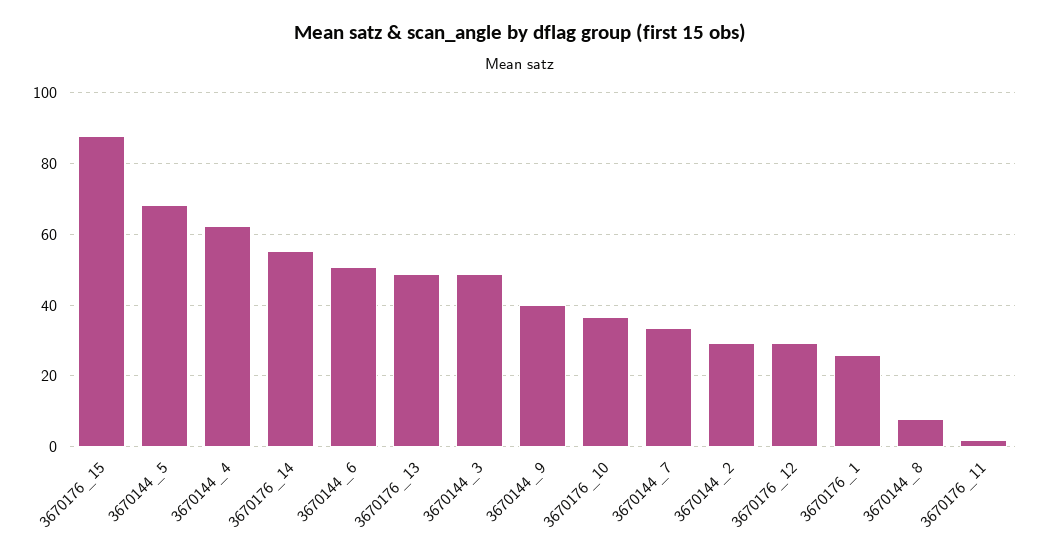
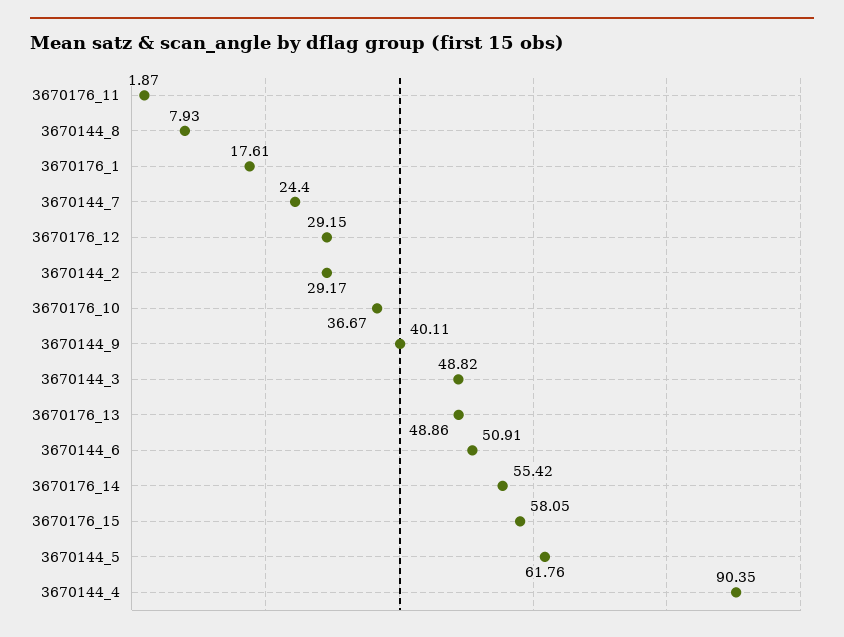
3670176_15: 88 -> 58.05
3670144_5: 68 -> 61.76
3670144_4: 62 -> 90.35
3670144_7: 34 -> 24.4
3670176_1: 26 -> 17.61

